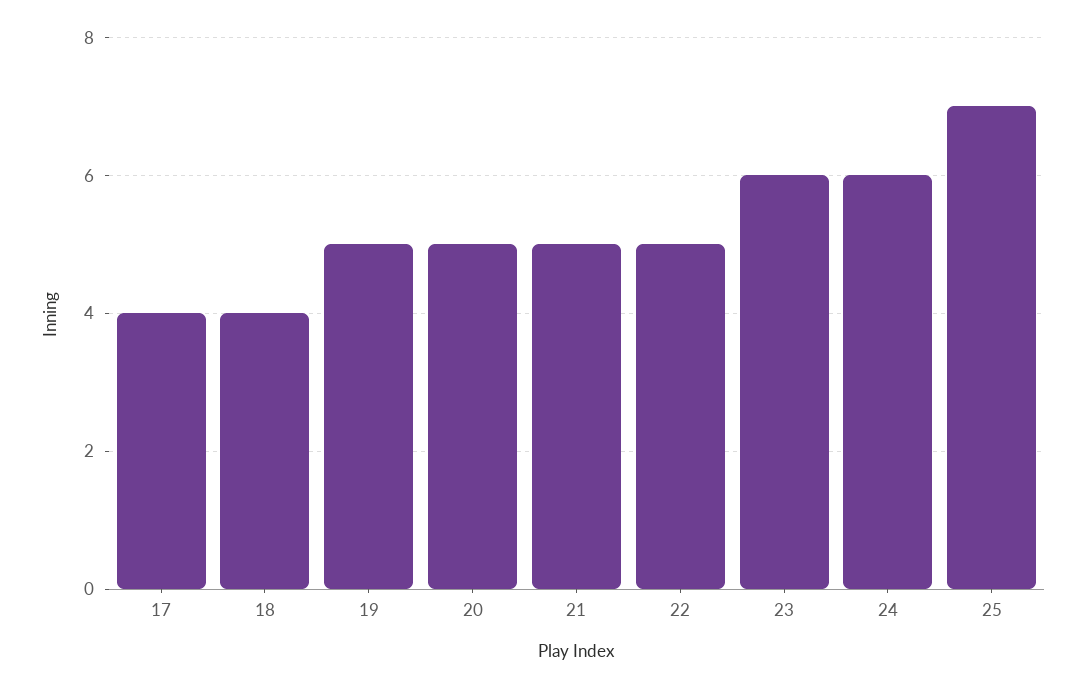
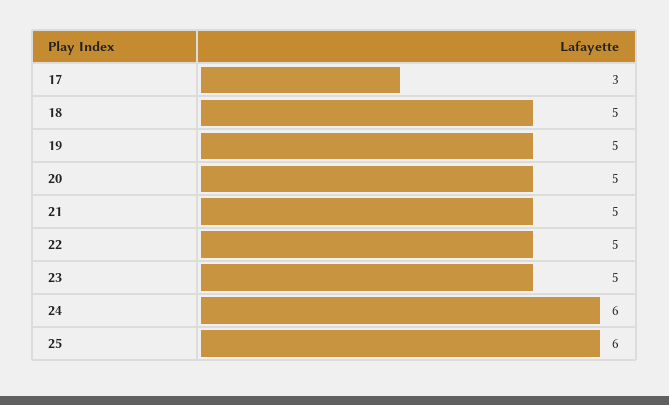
17: 4 -> 3
18: 4 -> 5
23: 6 -> 5
25: 7 -> 6

